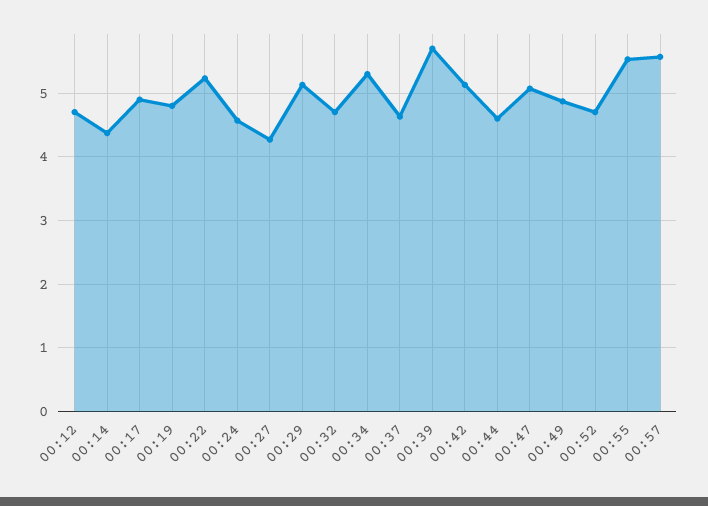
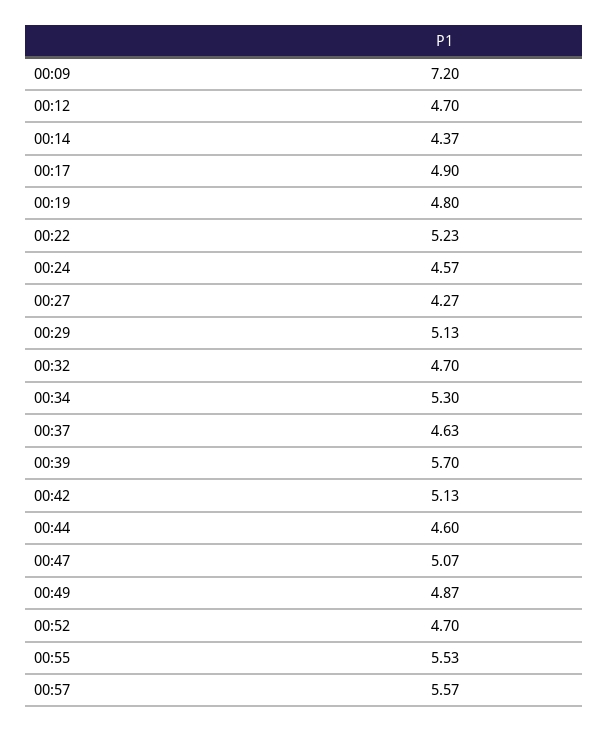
00:09: none -> 7.2

